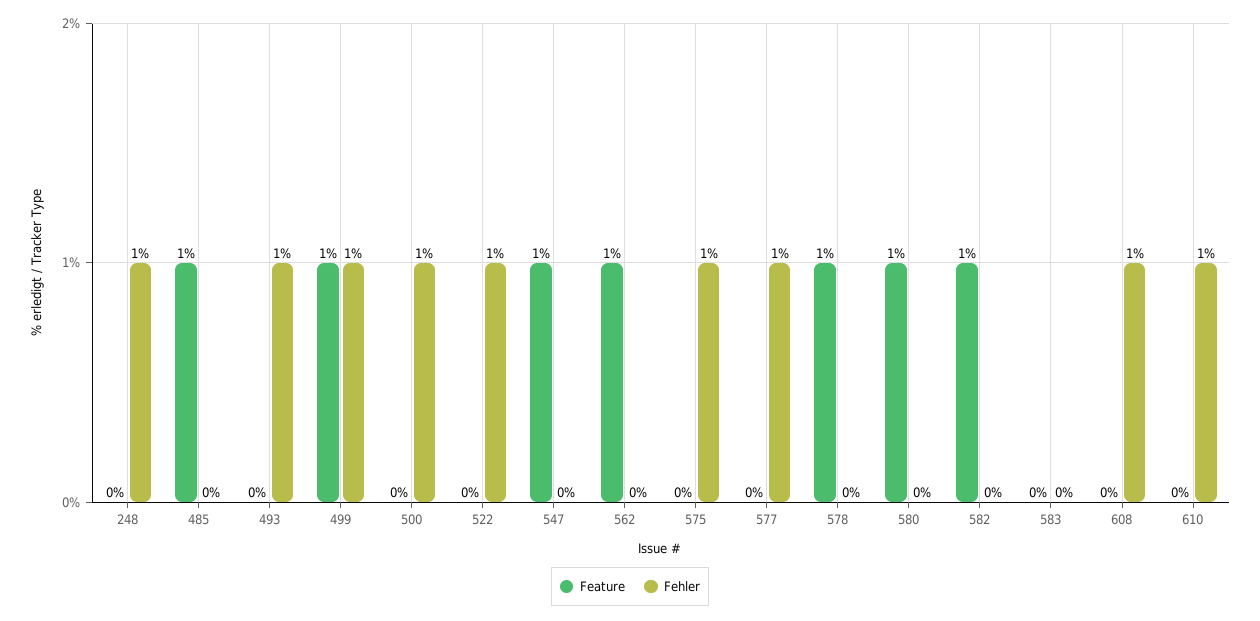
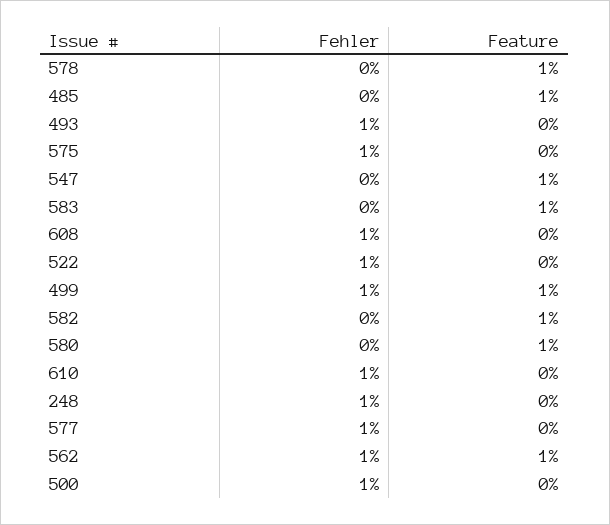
Fehler, 562: 0 -> 1
Feature, 583: 0 -> 1

